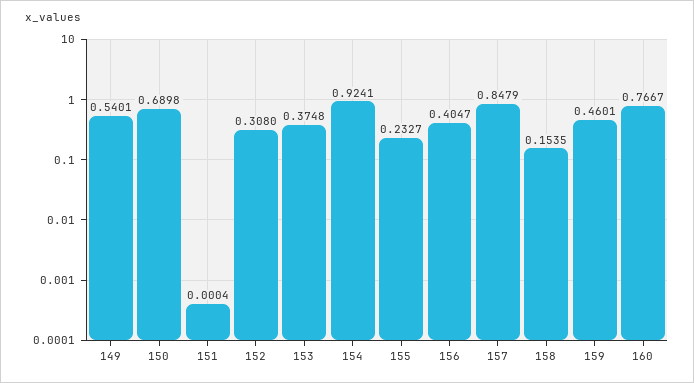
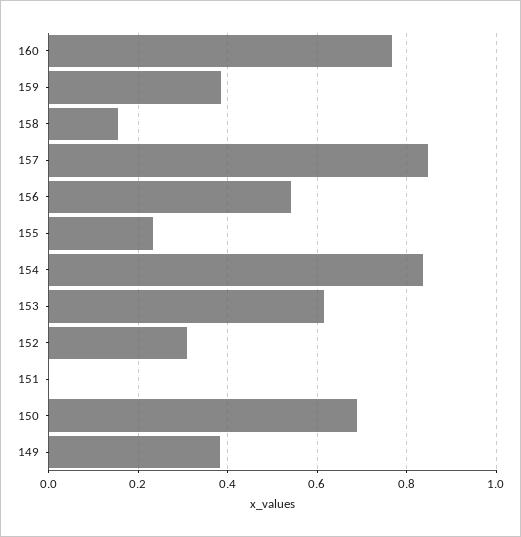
149: 0.5401 -> 0.38
153: 0.3748 -> 0.62
154: 0.9241 -> 0.84
156: 0.4047 -> 0.54
159: 0.4601 -> 0.38

